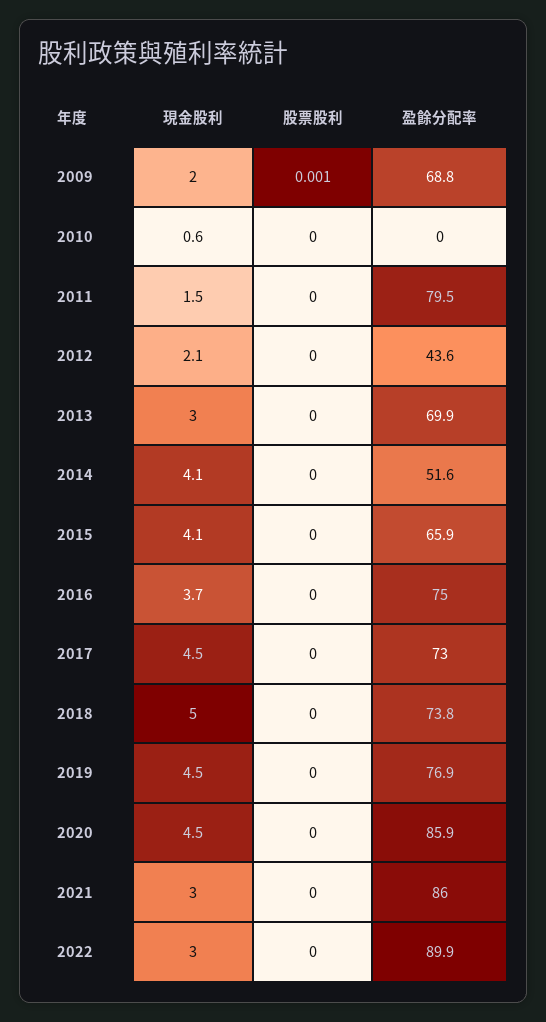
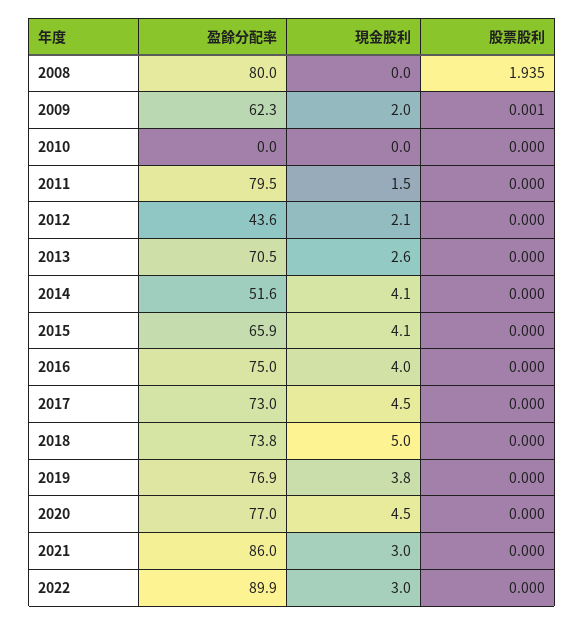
盈餘分配率, 2009: 68.8 -> 62.3
現金股利, 2010: 0.6 -> 0
現金股利, 2013: 3 -> 2.6
盈餘分配率, 2013: 69.9 -> 70.5
現金股利, 2016: 3.7 -> 4
現金股利, 2019: 4.5 -> 3.8
盈餘分配率, 2020: 85.9 -> 77
盈餘分配率, 2008: none -> 80
現金股利, 2008: none -> 0
股票股利, 2008: none -> 1.935

